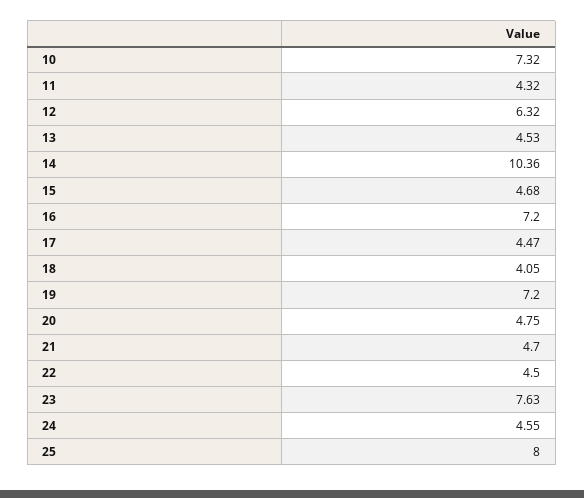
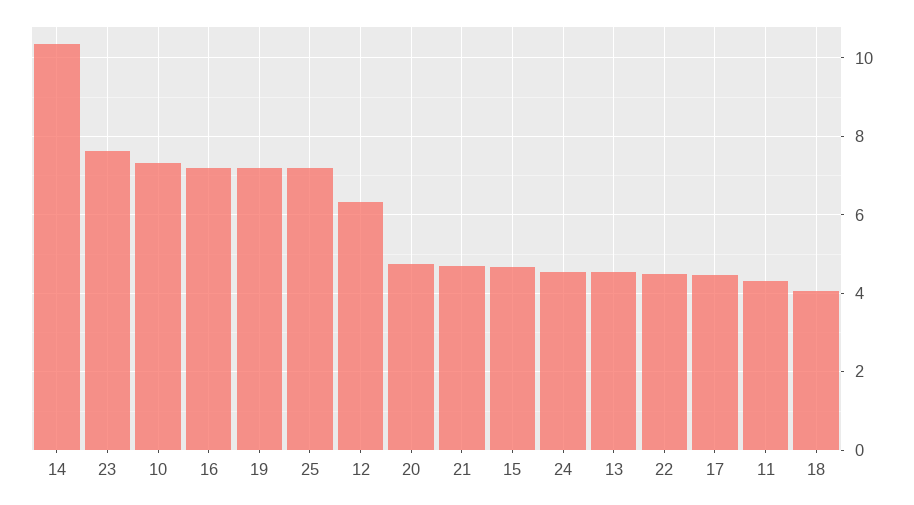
25: 8 -> 7.2

